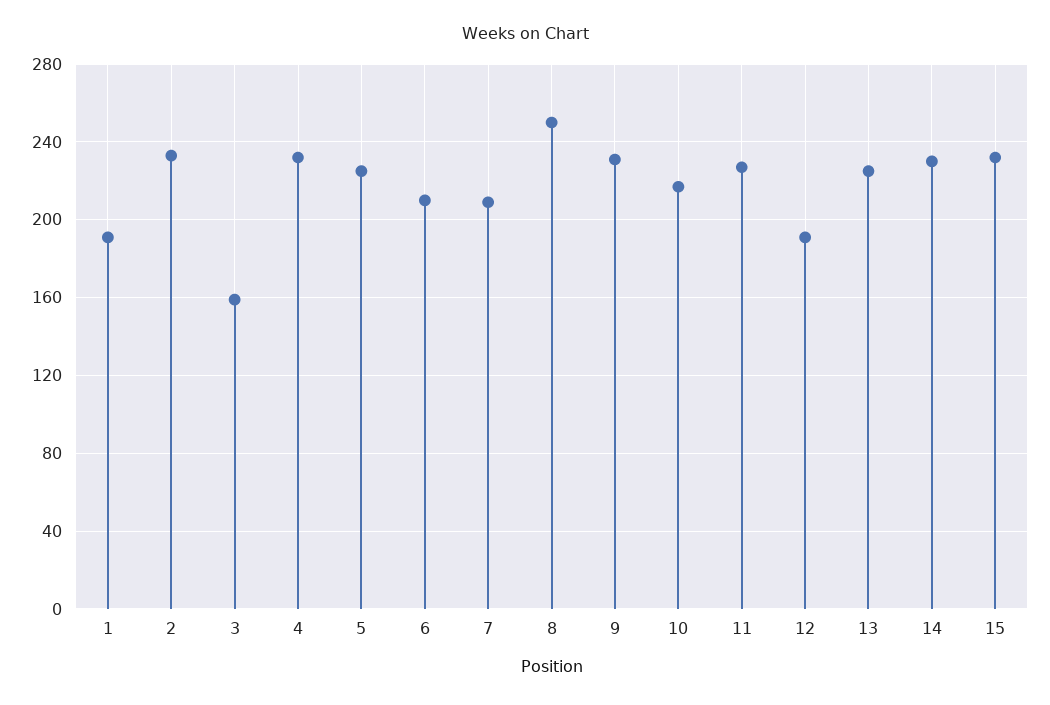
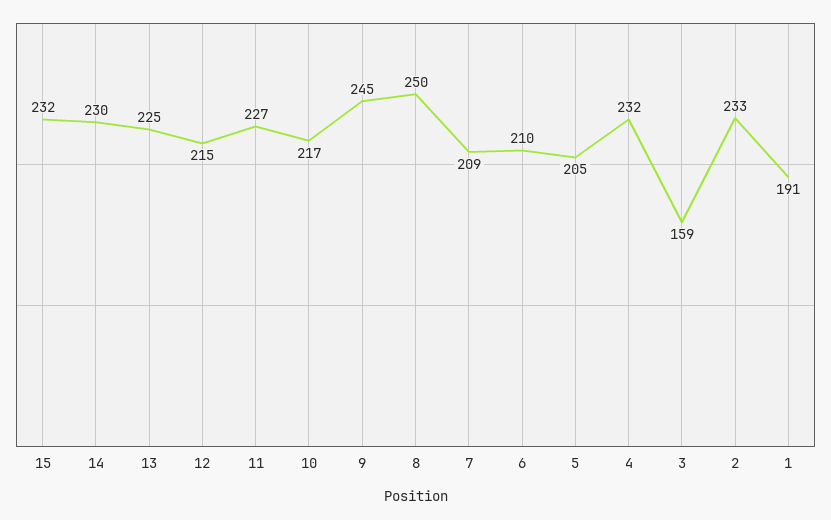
5: 225 -> 205
9: 230 -> 245
12: 190 -> 215

